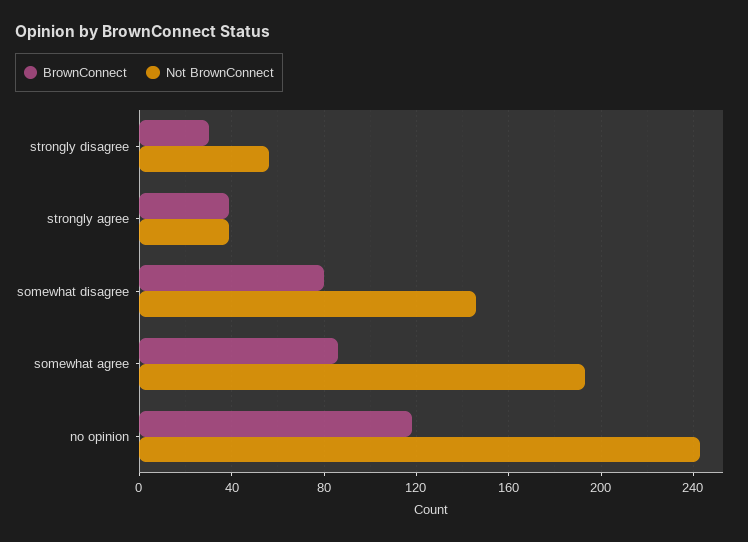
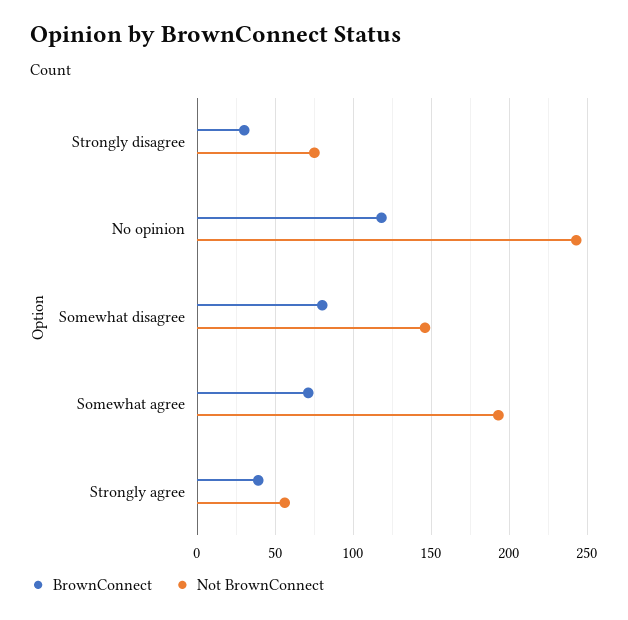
Not BrownConnect, strongly disagree: 55 -> 75
Not BrownConnect, strongly agree: 40 -> 55
BrownConnect, somewhat agree: 85 -> 70

